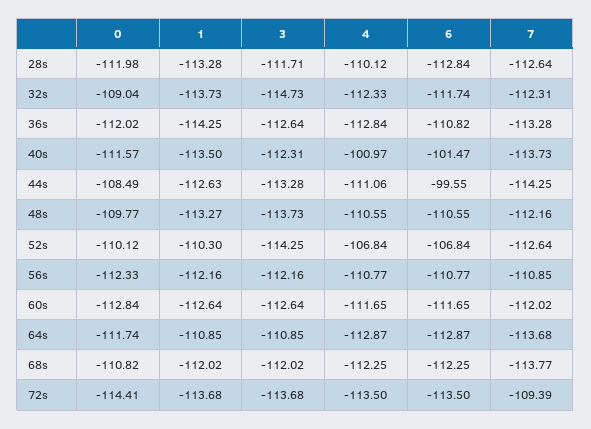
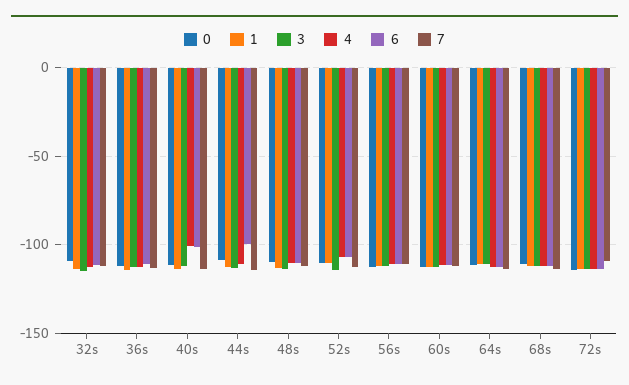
0, 28s: -111.98 -> none
1, 28s: -113.28 -> none
3, 28s: -111.71 -> none
4, 28s: -110.12 -> none
6, 28s: -112.84 -> none
7, 28s: -112.64 -> none

